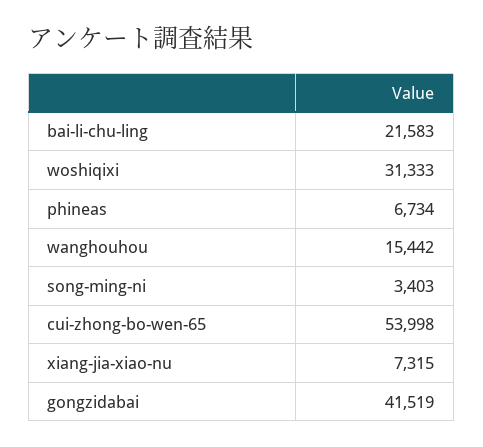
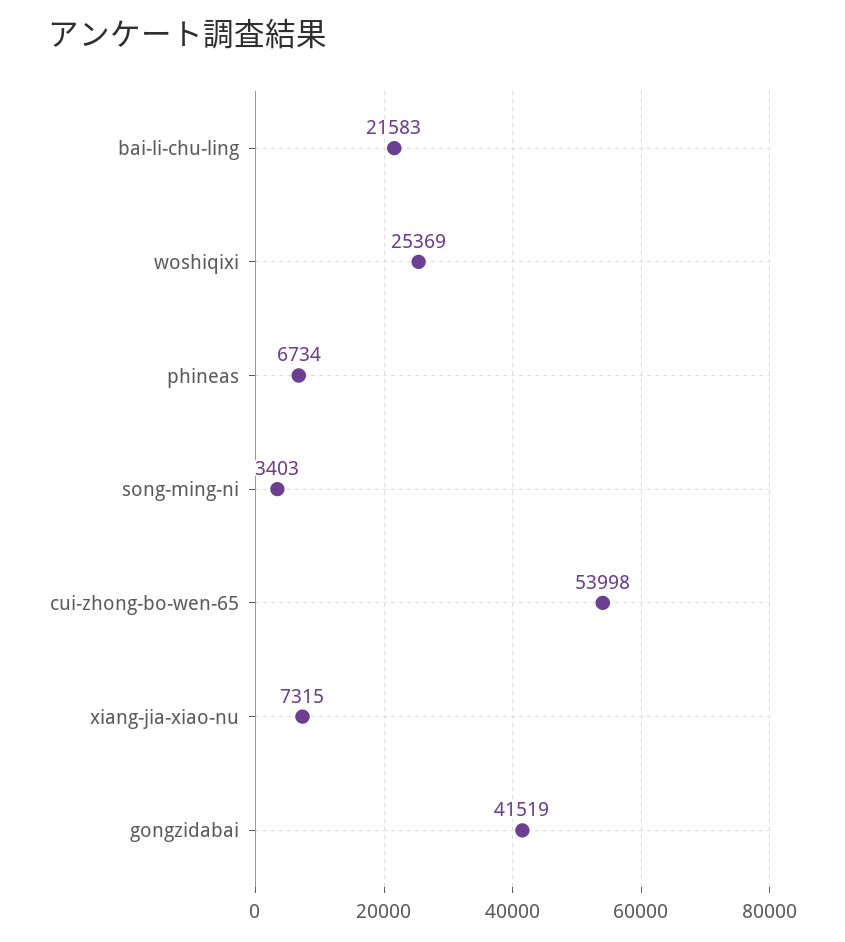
woshiqixi: 31333 -> 25369
wanghouhou: 15442 -> none

